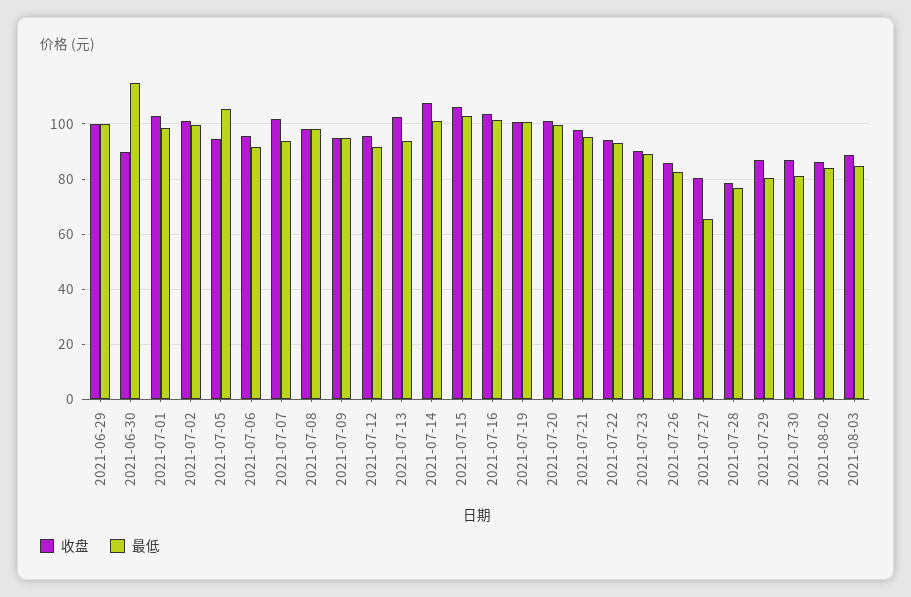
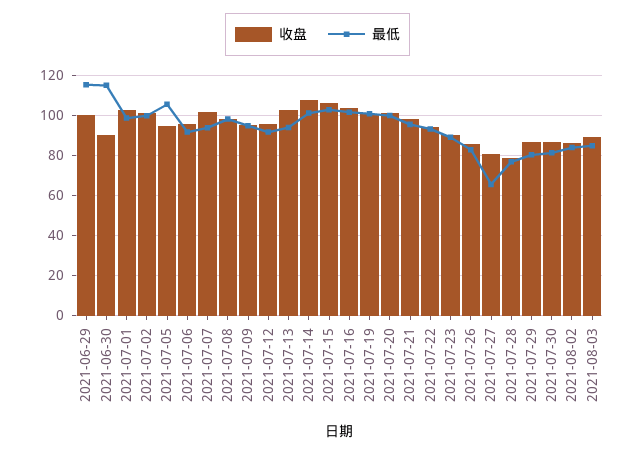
最低, 2021-06-29: 100 -> 115

